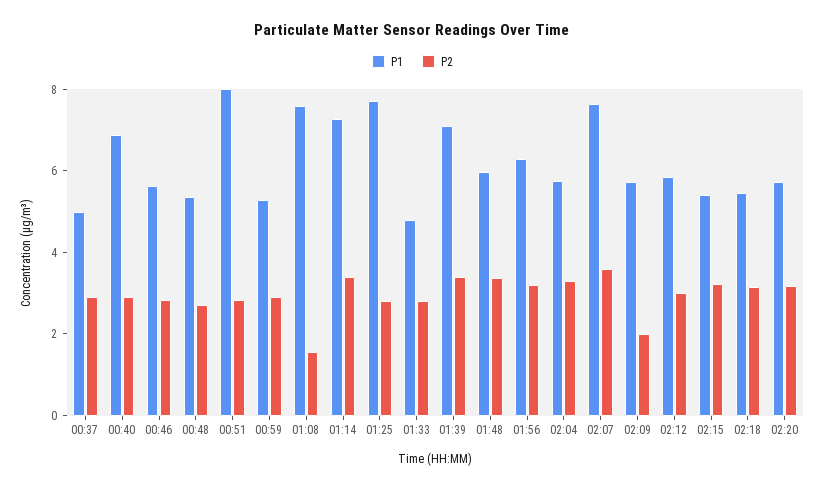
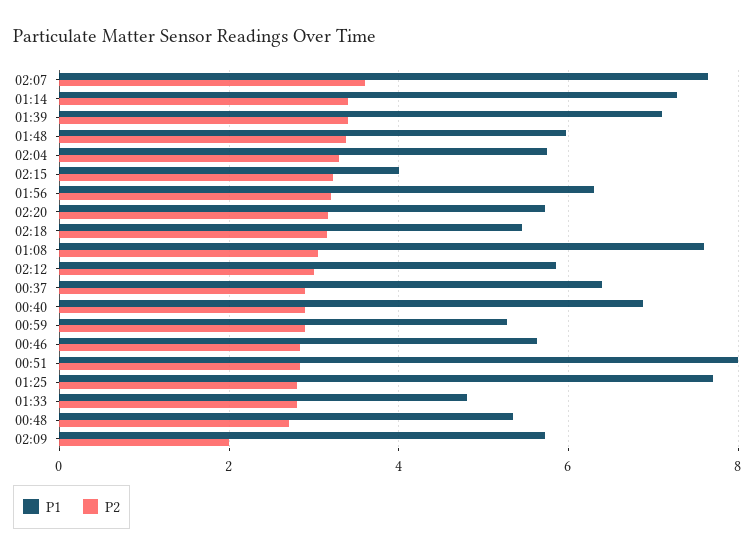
P1, 00:37: 5 -> 6.4
P2, 01:08: 1.5 -> 3
P1, 02:15: 5.5 -> 4

